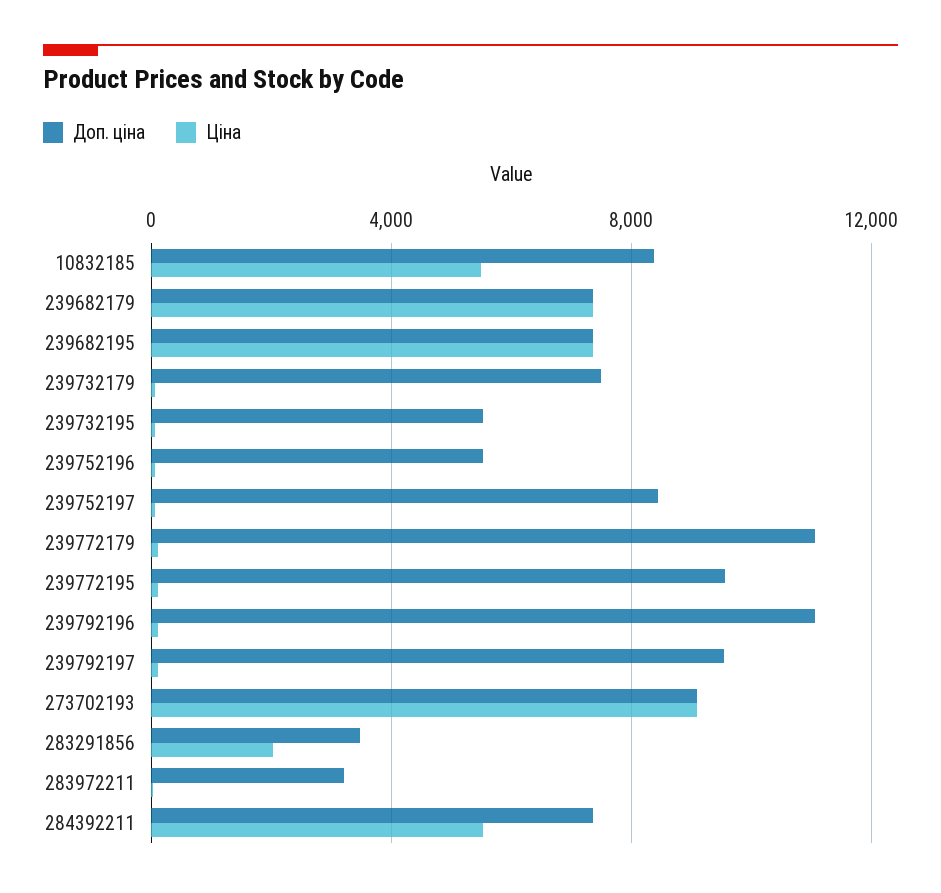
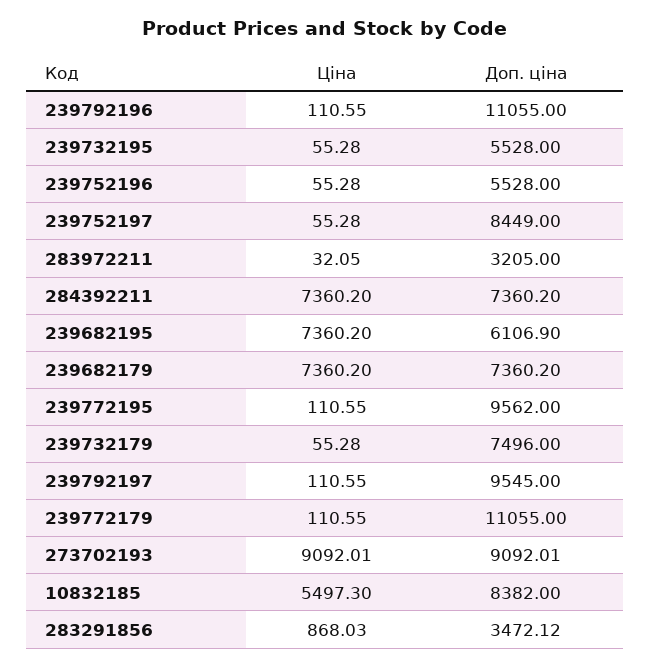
Доп. ціна, 239682195: 7500 -> 6106.9
Ціна, 283291856: 2000 -> 868.03
Ціна, 284392211: 5500 -> 7360.2

